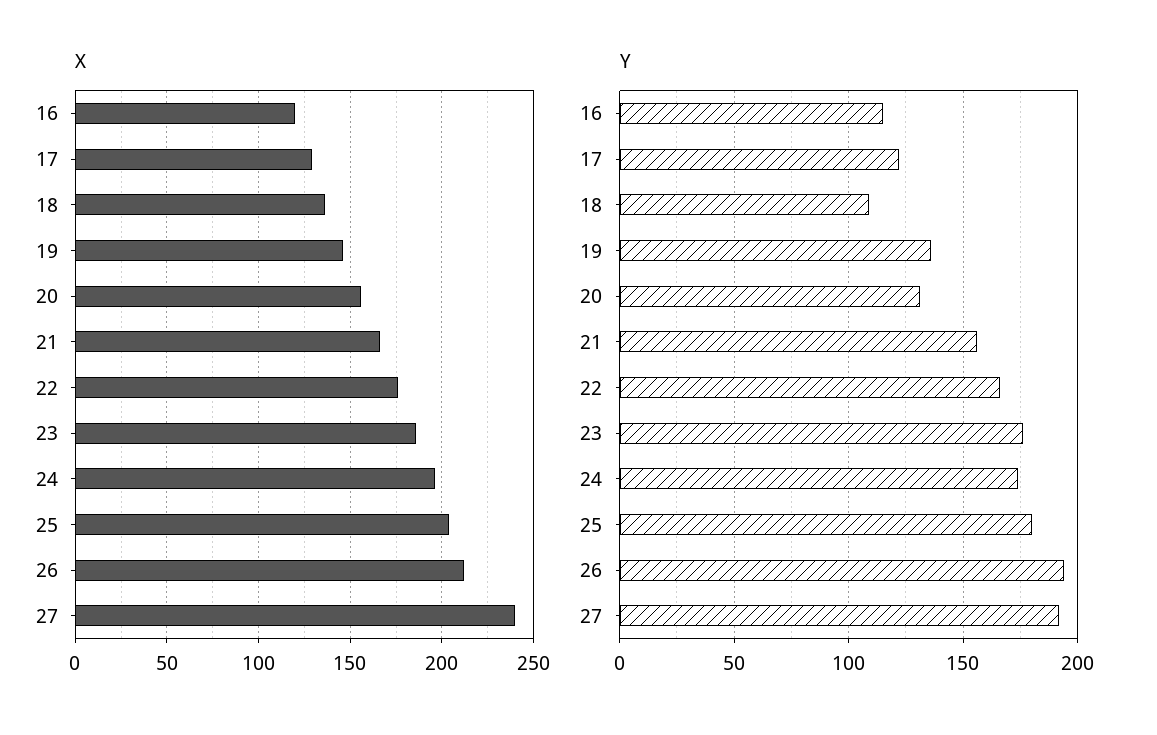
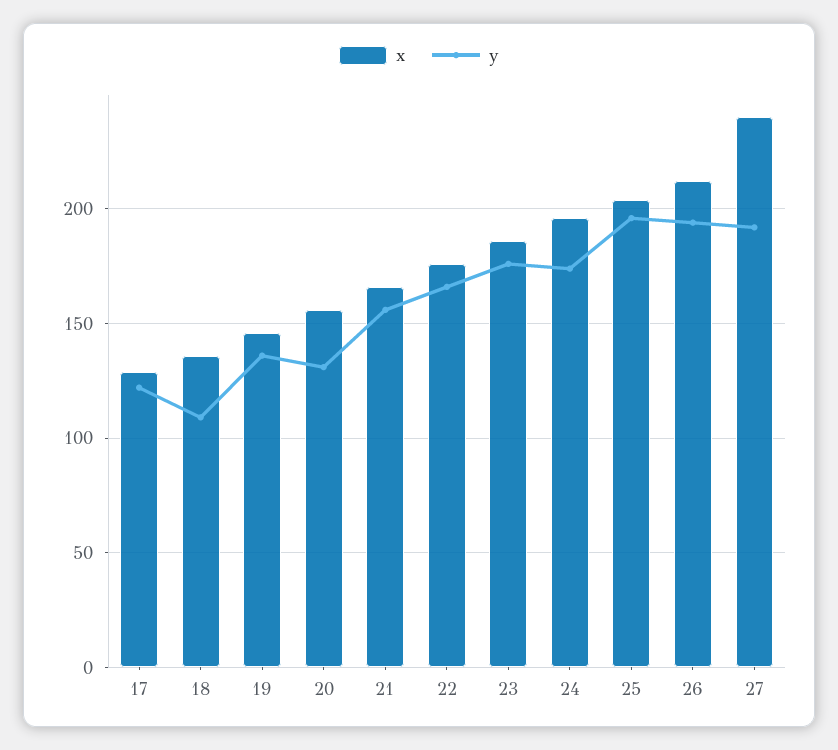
X, 16: 120 -> none
Y, 16: 115 -> none
Y, 25: 180 -> 195

